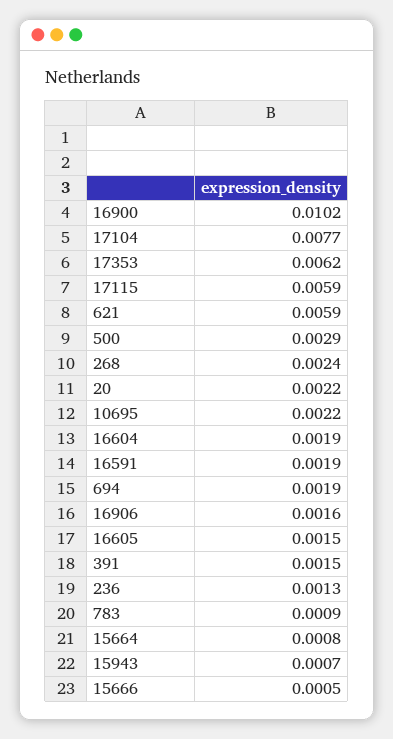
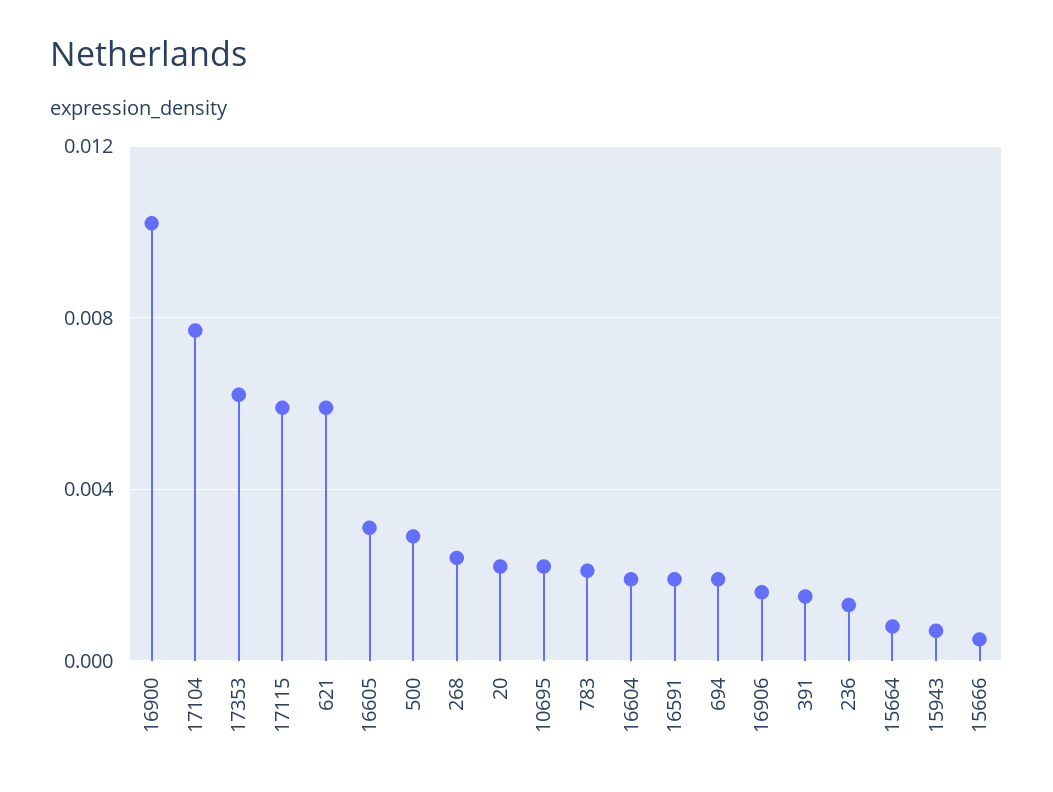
16605: 0.0015 -> 0.003
783: 0.0009 -> 0.002

